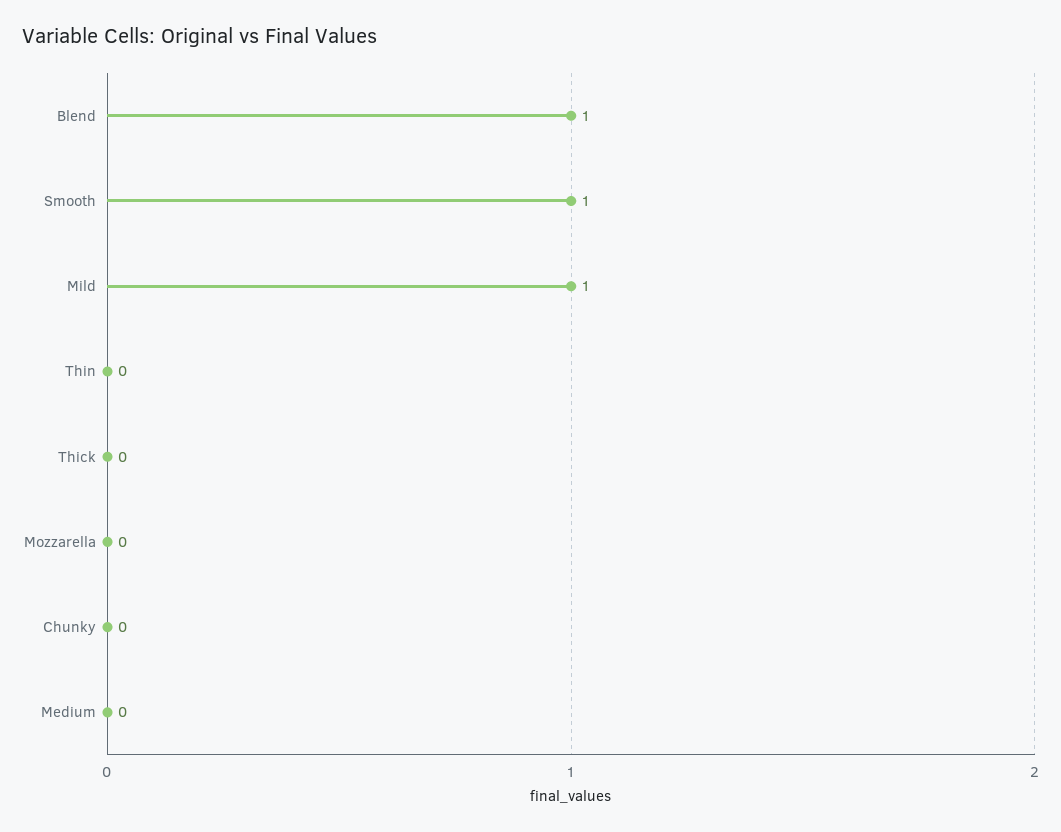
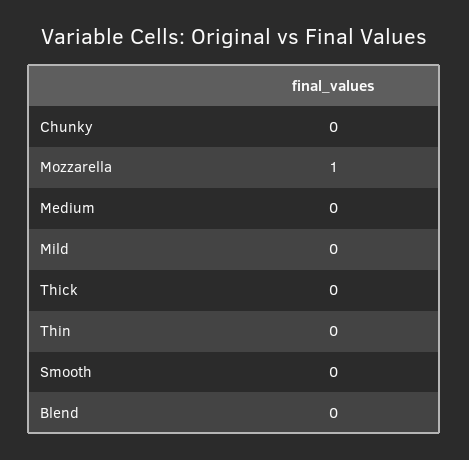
Blend: 1 -> 0
Smooth: 1 -> 0
Mild: 1 -> 0
Mozzarella: 0 -> 1

